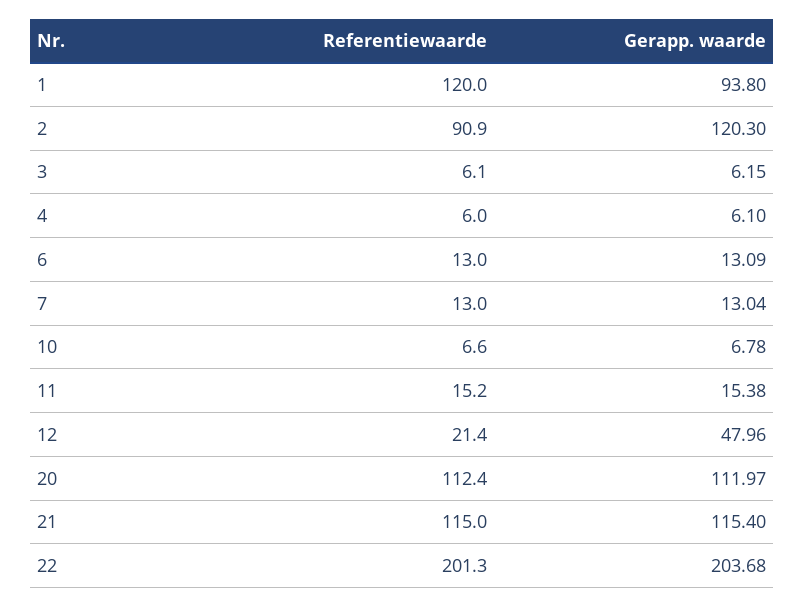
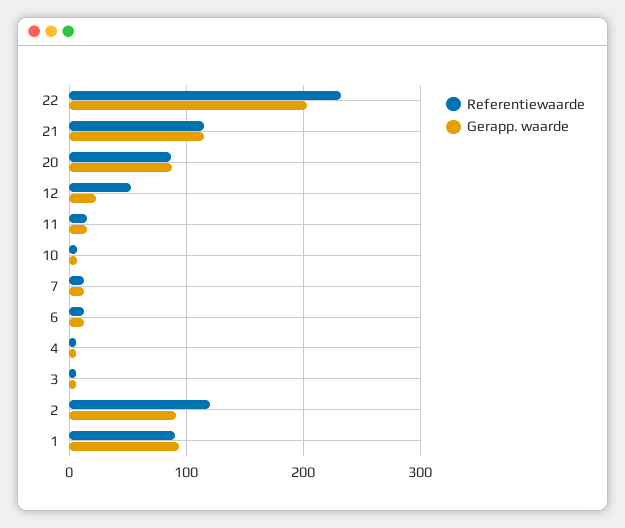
Referentiewaarde, 1: 120 -> 90
Referentiewaarde, 2: 90.9 -> 120
Gerapp. waarde, 2: 120.3 -> 90
Referentiewaarde, 12: 21.4 -> 50
Gerapp. waarde, 12: 47.96 -> 20
Referentiewaarde, 20: 112.4 -> 90
Gerapp. waarde, 20: 111.97 -> 90
Referentiewaarde, 22: 201.3 -> 230

